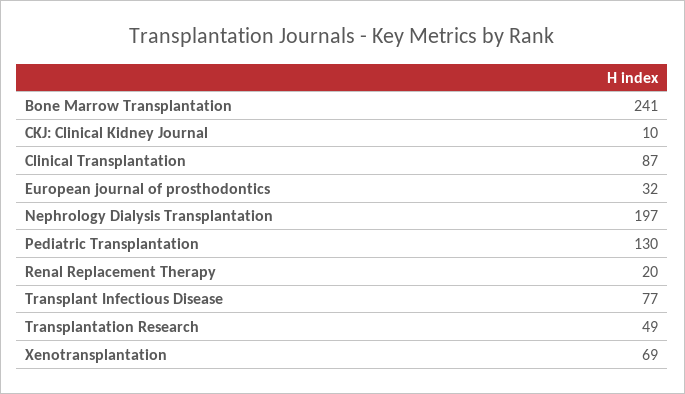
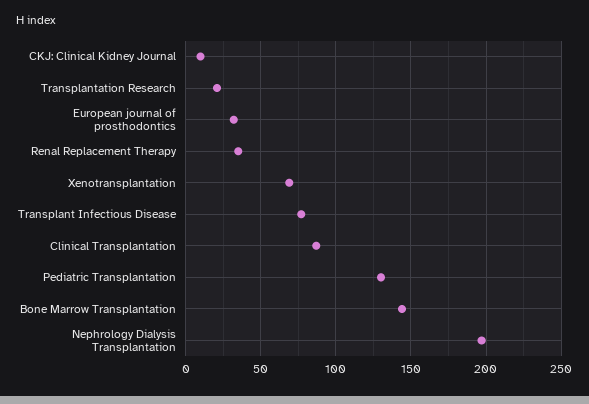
Bone Marrow Transplantation: 241 -> 145
Renal Replacement Therapy: 20 -> 35
Transplantation Research: 49 -> 20

